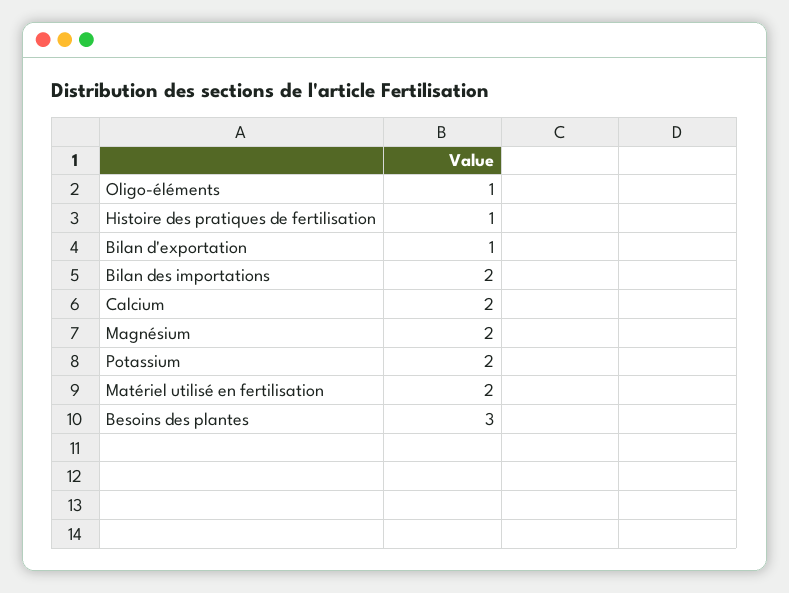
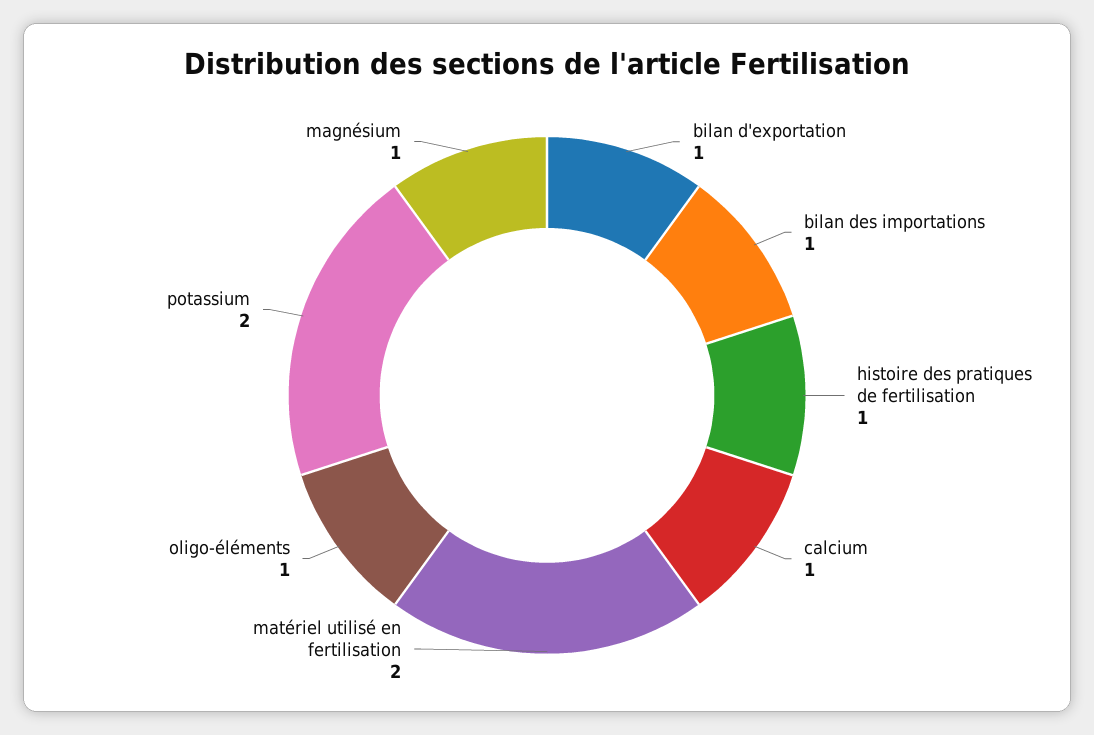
Bilan des importations: 2 -> 1
Calcium: 2 -> 1
Magnésium: 2 -> 1
Besoins des plantes: 3 -> none

